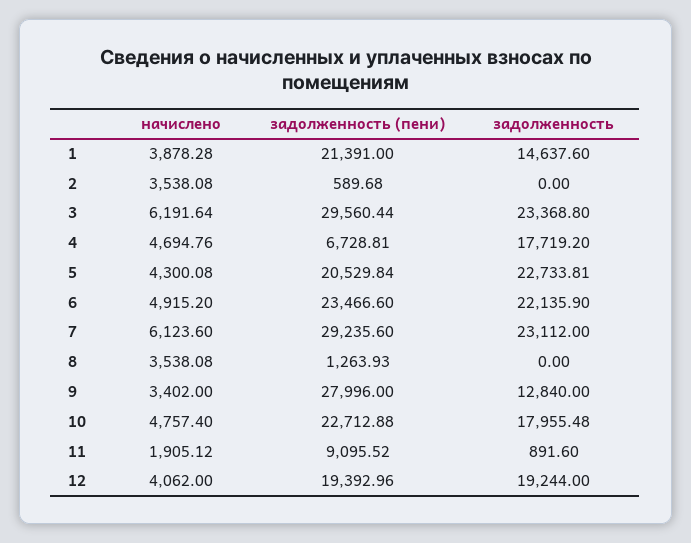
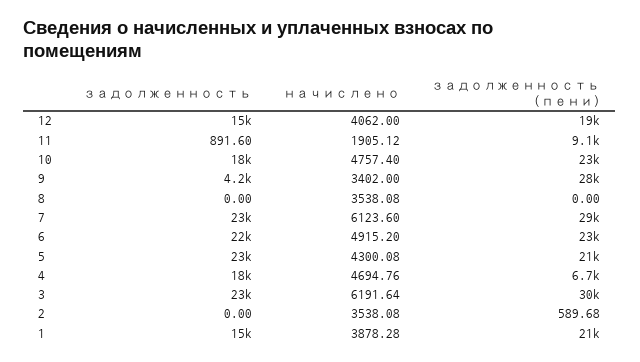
задолженность (пени), 8: 1263.93 -> 0
задолженность, 9: 12840 -> 4200
задолженность, 12: 19244 -> 15000

